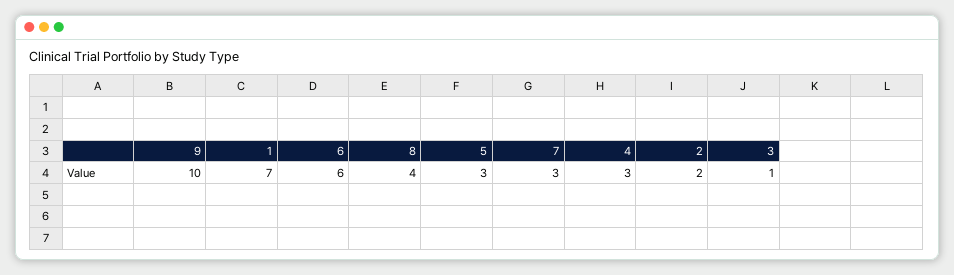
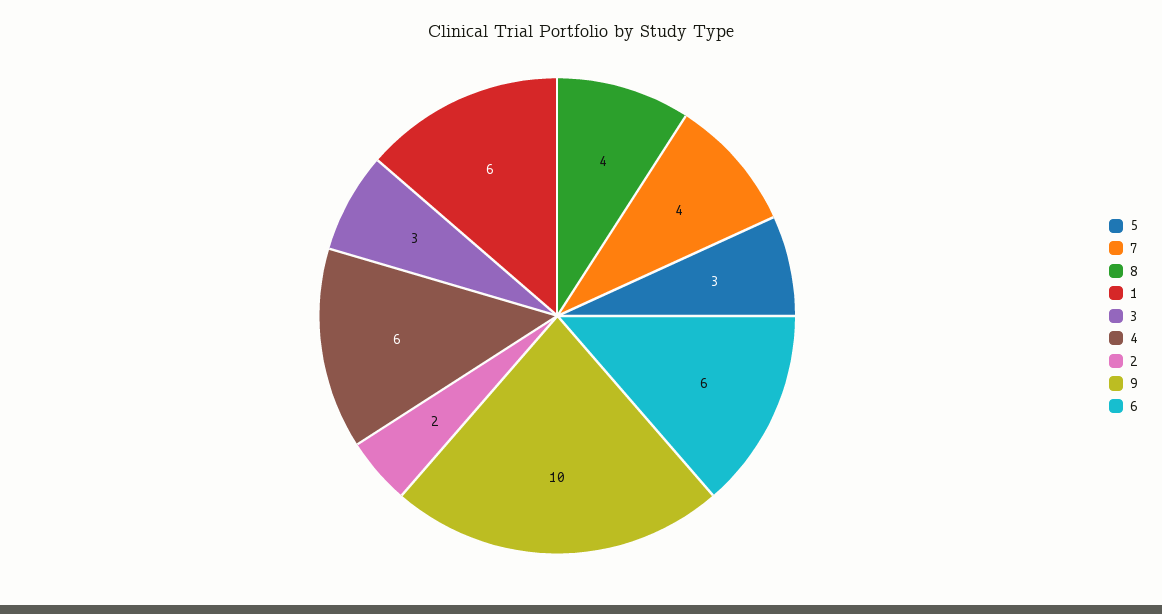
1: 7 -> 6
7: 3 -> 4
4: 3 -> 6
3: 1 -> 3

